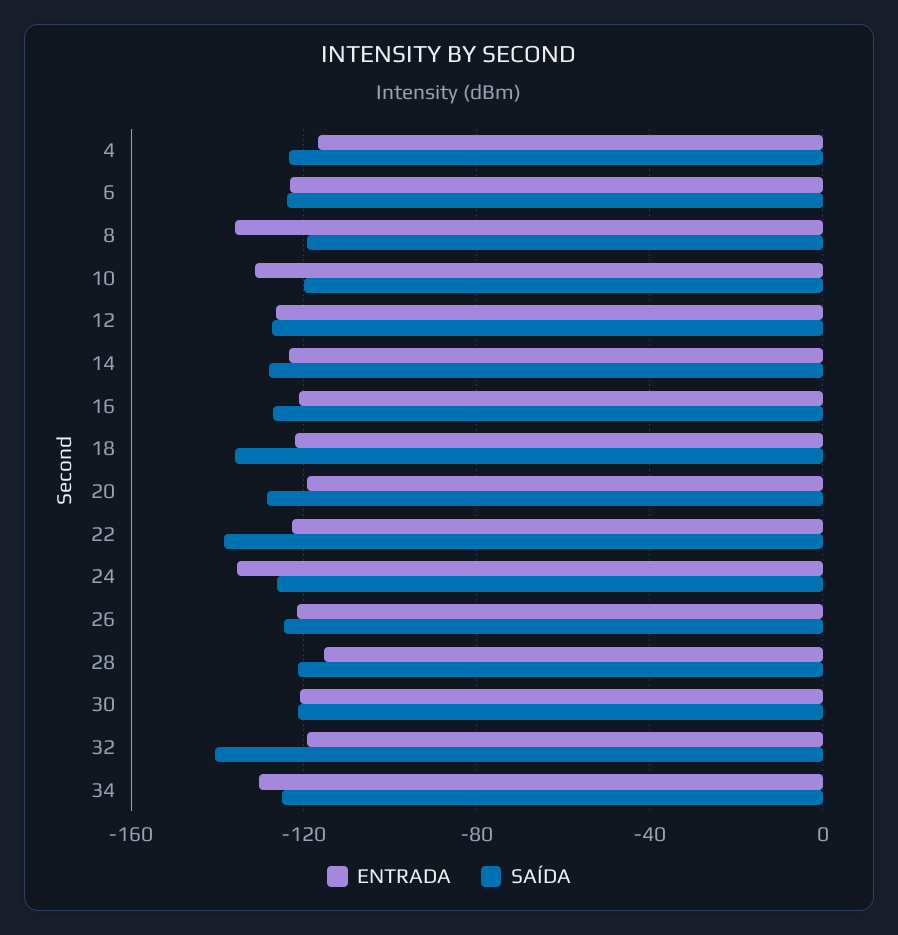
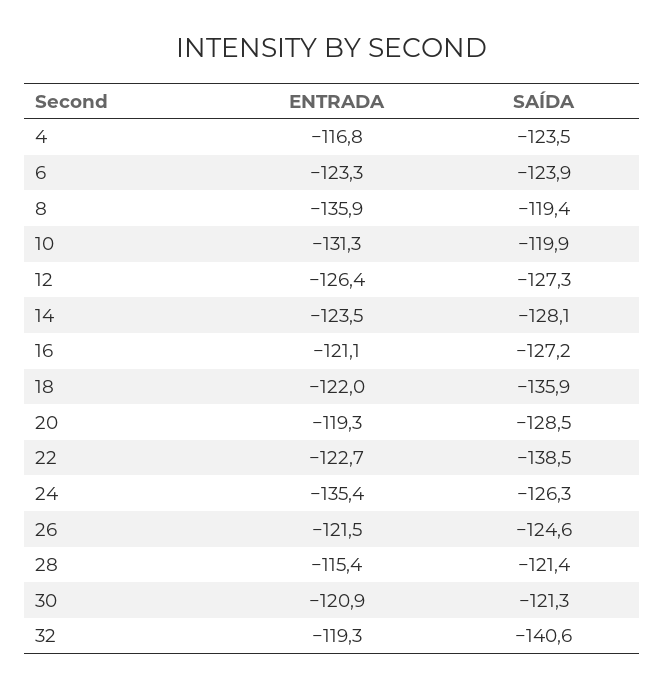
ENTRADA, 34: -130 -> none
SAÍDA, 34: -125 -> none

